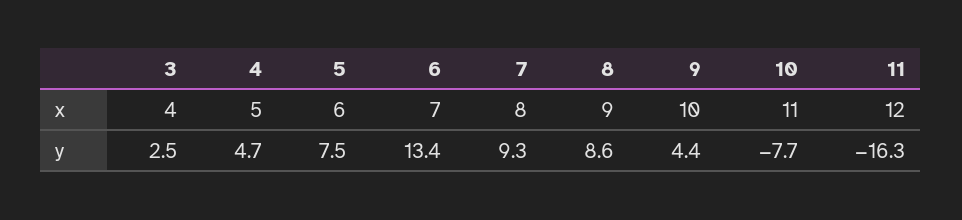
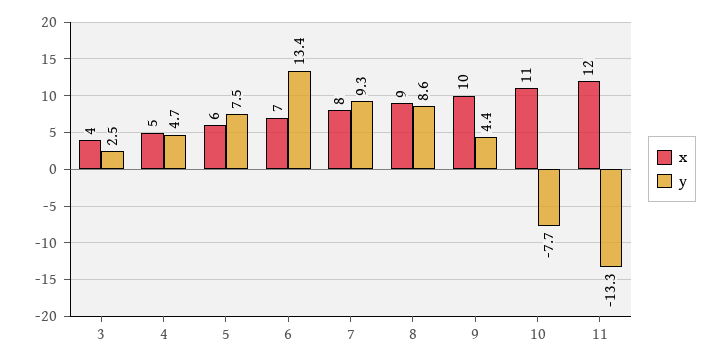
y, 11: -16.3 -> -13.3

